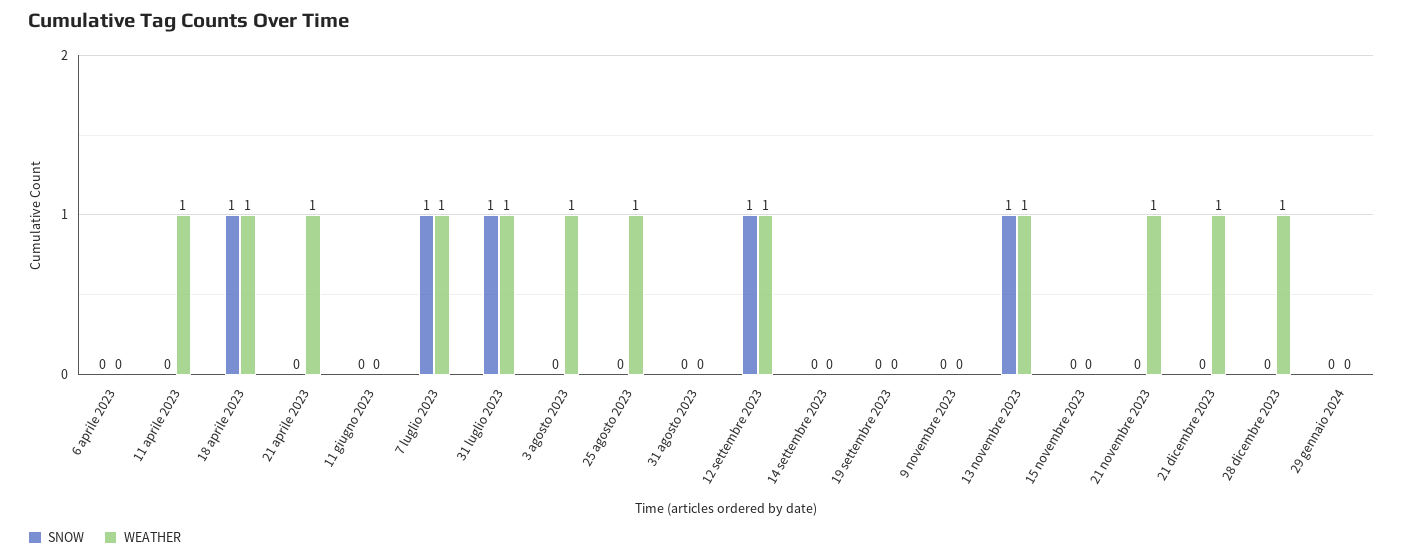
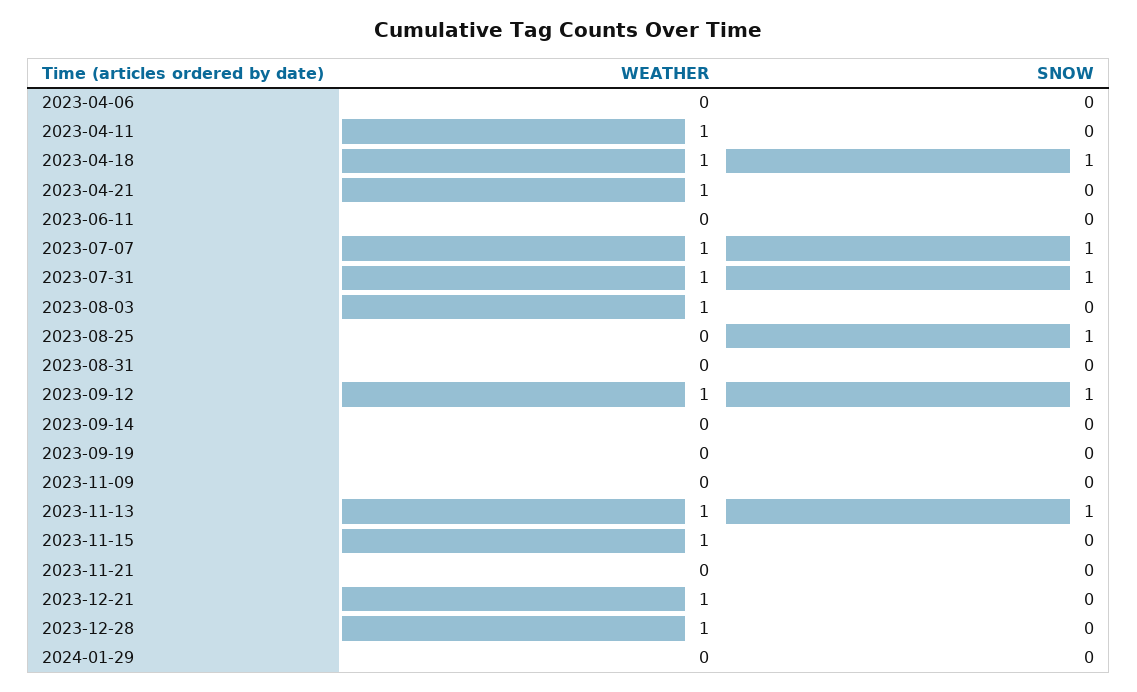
SNOW, 25 agosto 2023: 0 -> 1
WEATHER, 25 agosto 2023: 1 -> 0
WEATHER, 15 novembre 2023: 0 -> 1
WEATHER, 21 novembre 2023: 1 -> 0

